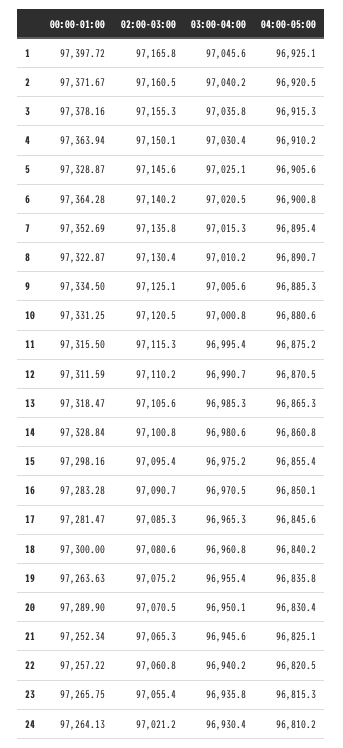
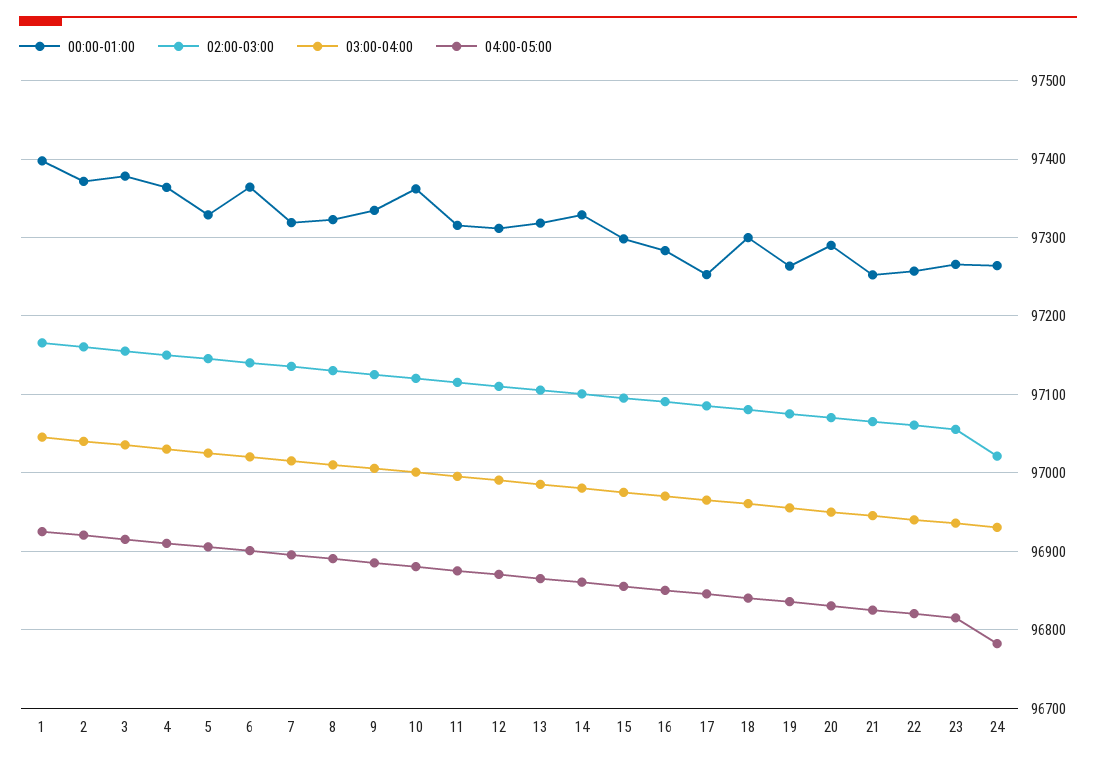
00:00-01:00, 7: 97352.69 -> 97320
00:00-01:00, 10: 97331.25 -> 97360
00:00-01:00, 17: 97281.47 -> 97250
04:00-05:00, 24: 96810.2 -> 96780

